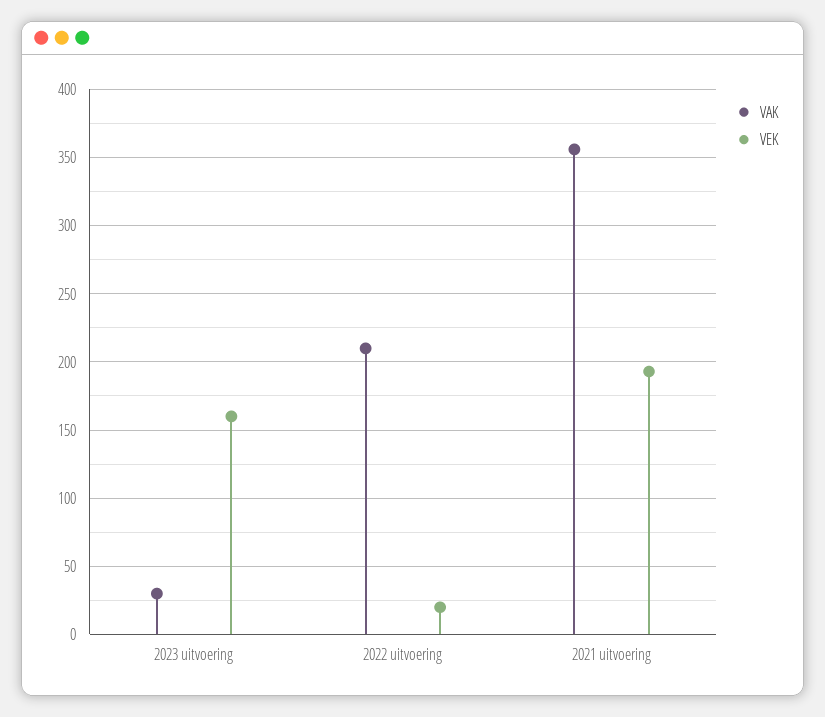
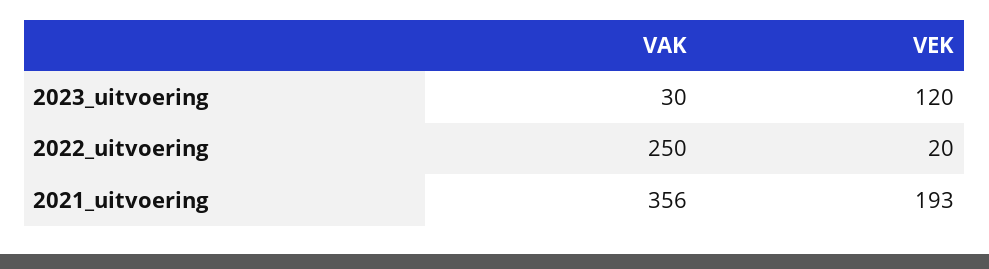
VEK, 2023 uitvoering: 160 -> 120
VAK, 2022 uitvoering: 210 -> 250

